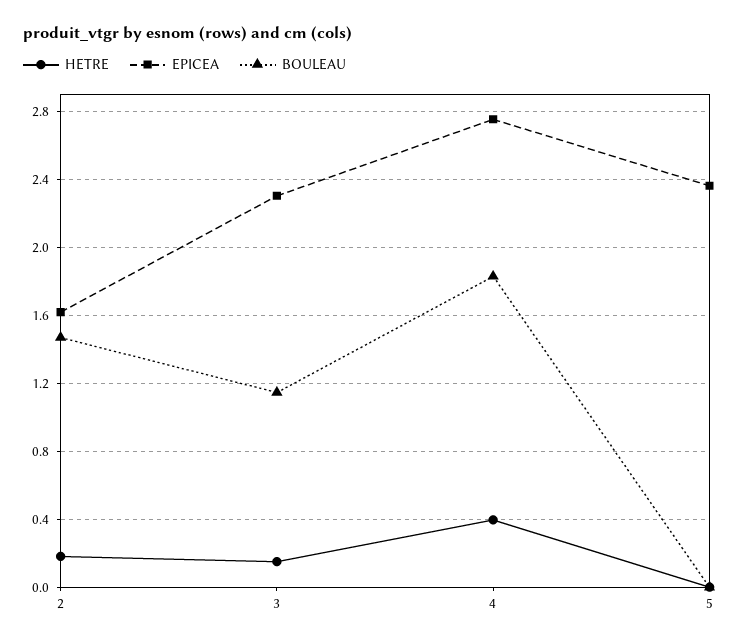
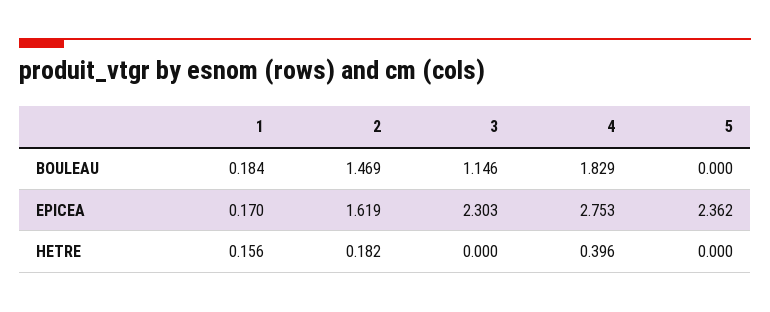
HETRE, 3: 0.15 -> 0
BOULEAU, 1: none -> 0.184
EPICEA, 1: none -> 0.17
HETRE, 1: none -> 0.156

